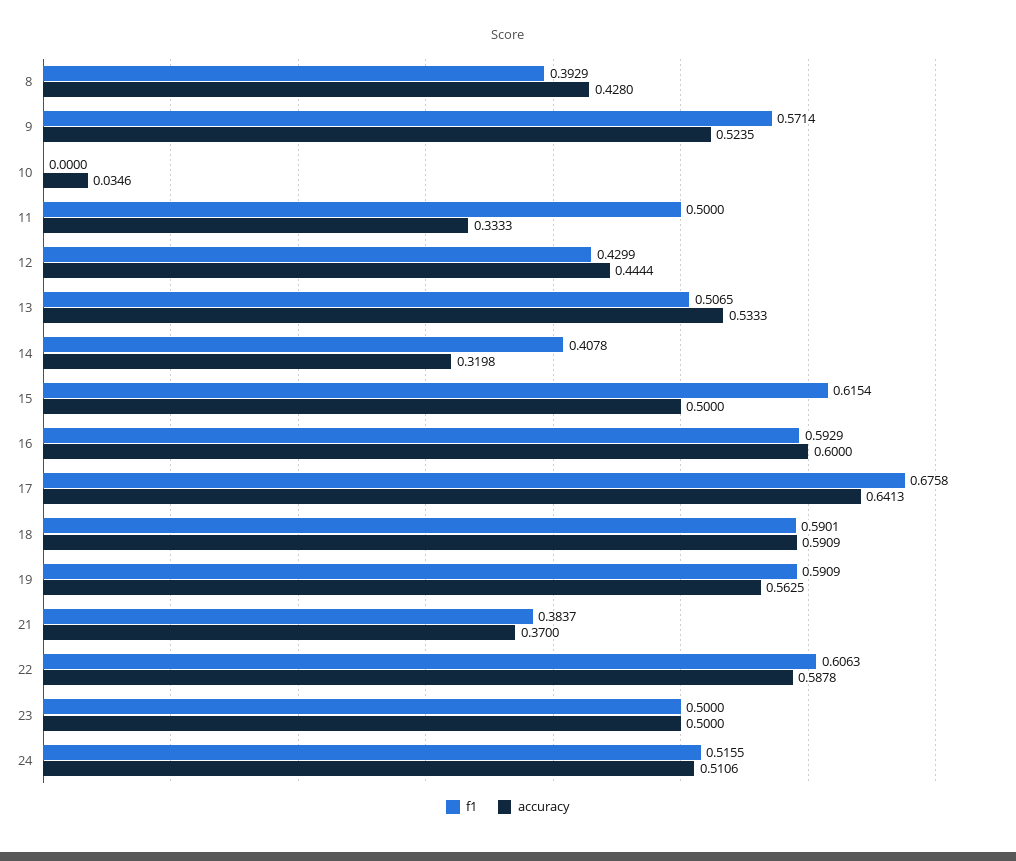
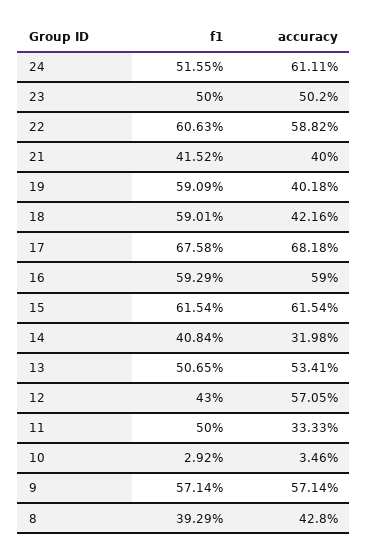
accuracy, 9: 0.5235 -> 0.5714
f1, 10: 0 -> 0.0292
f1, 12: 0.4299 -> 0.43
accuracy, 12: 0.4444 -> 0.5705
accuracy, 13: 0.5333 -> 0.5341
f1, 14: 0.4078 -> 0.4084
accuracy, 15: 0.5 -> 0.6154
accuracy, 16: 0.6 -> 0.59
accuracy, 17: 0.6413 -> 0.6818
accuracy, 18: 0.5909 -> 0.4216
accuracy, 19: 0.5625 -> 0.4018
f1, 21: 0.3837 -> 0.4152
accuracy, 21: 0.37 -> 0.4
accuracy, 22: 0.5878 -> 0.5882
accuracy, 23: 0.5 -> 0.502
accuracy, 24: 0.5106 -> 0.6111

